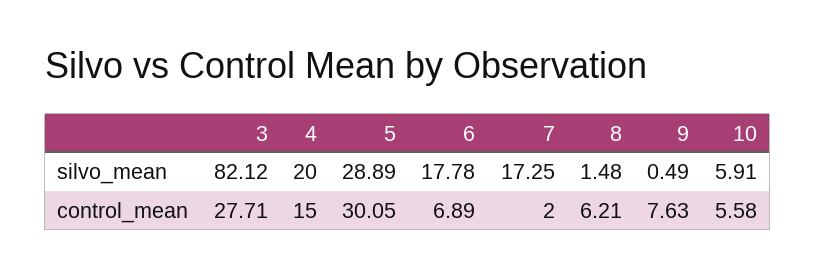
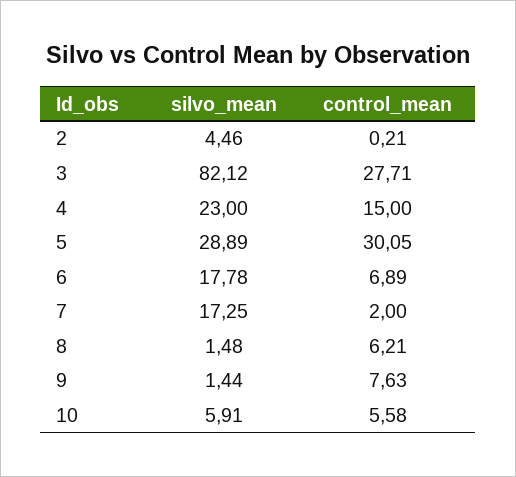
4, silvo_mean: 20 -> 23
9, silvo_mean: 0.49 -> 1.44
2, silvo_mean: none -> 4.46
2, control_mean: none -> 0.21

